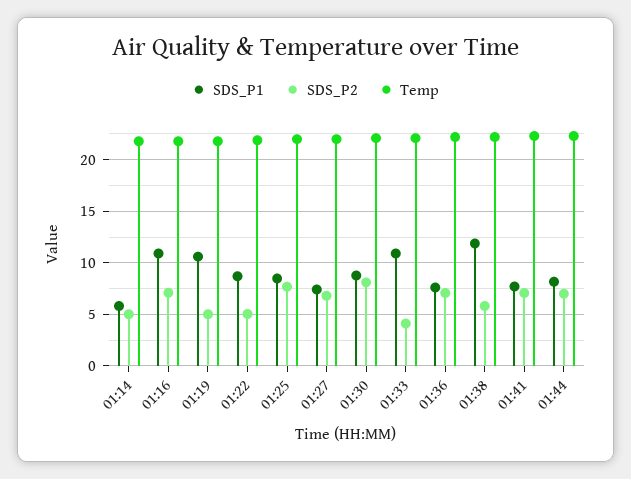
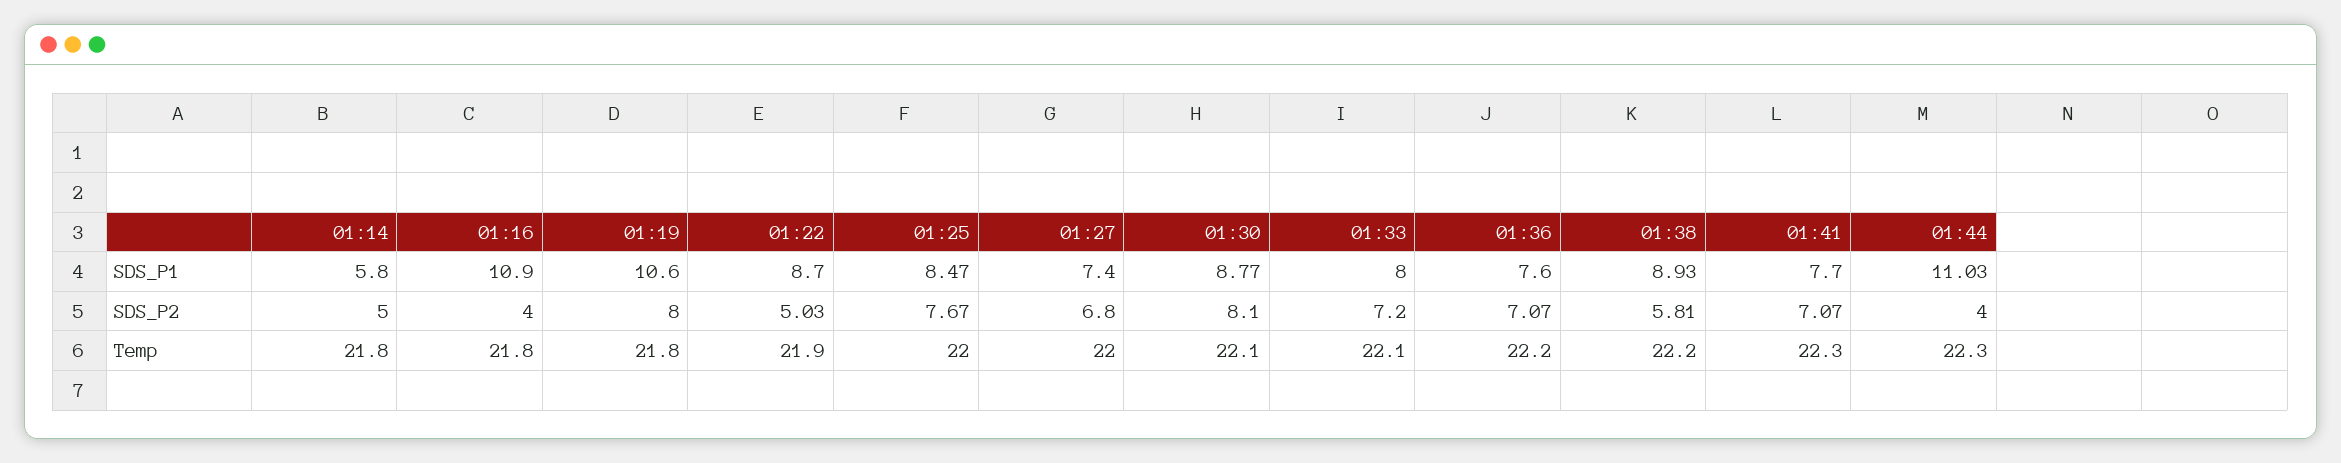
SDS_P2, 01:16: 7 -> 4
SDS_P2, 01:19: 5 -> 8
SDS_P1, 01:33: 11 -> 8
SDS_P2, 01:33: 4 -> 7.2
SDS_P1, 01:38: 12 -> 8.93
SDS_P1, 01:44: 8 -> 11.03
SDS_P2, 01:44: 7 -> 4

